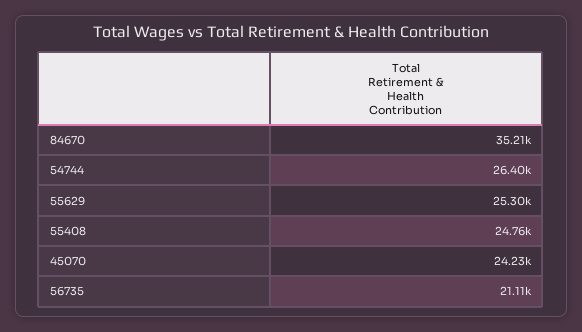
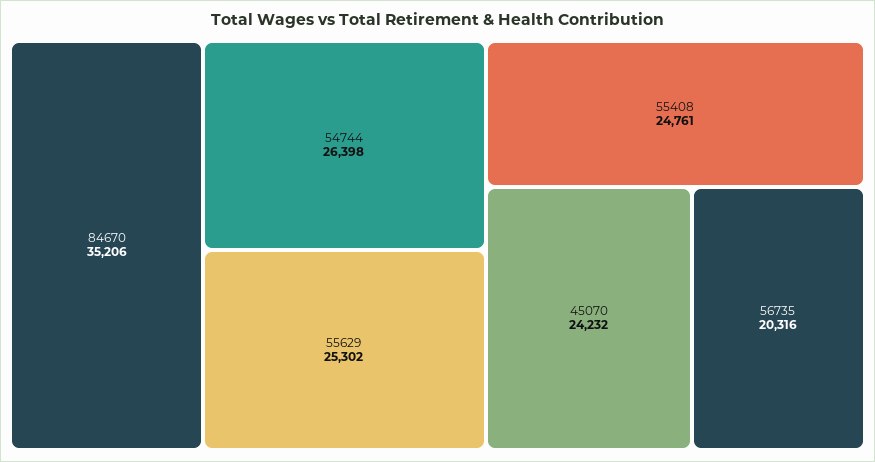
56735: 21110 -> 20316

